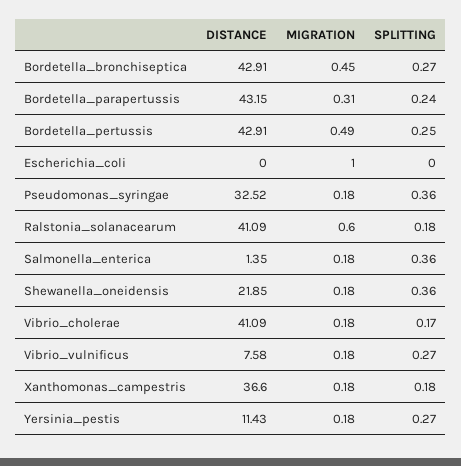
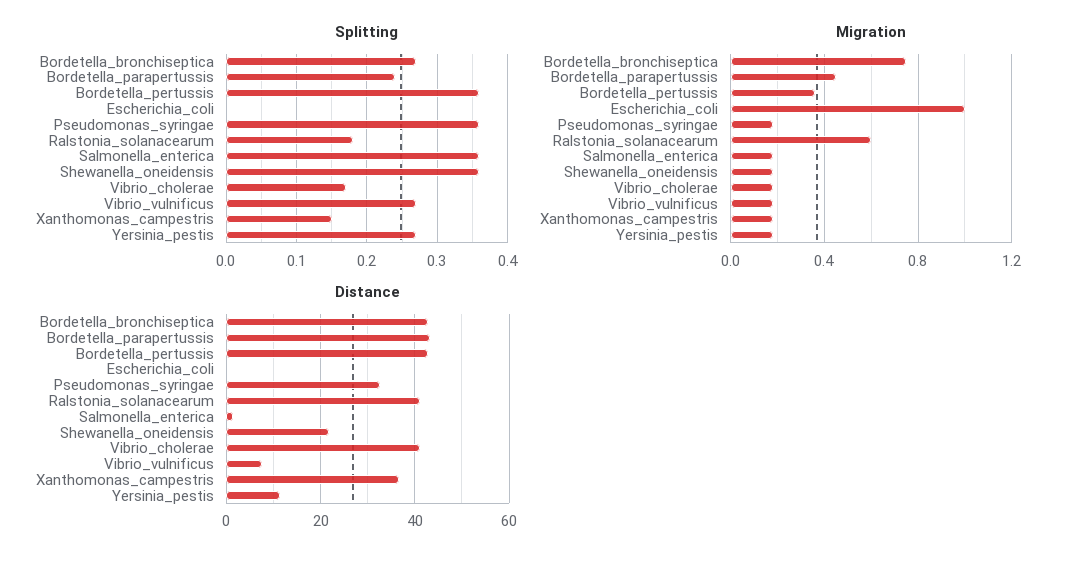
MIGRATION, Bordetella_bronchiseptica: 0.45 -> 0.75
MIGRATION, Bordetella_parapertussis: 0.31 -> 0.45
MIGRATION, Bordetella_pertussis: 0.49 -> 0.35
SPLITTING, Bordetella_pertussis: 0.25 -> 0.36
SPLITTING, Xanthomonas_campestris: 0.18 -> 0.15

